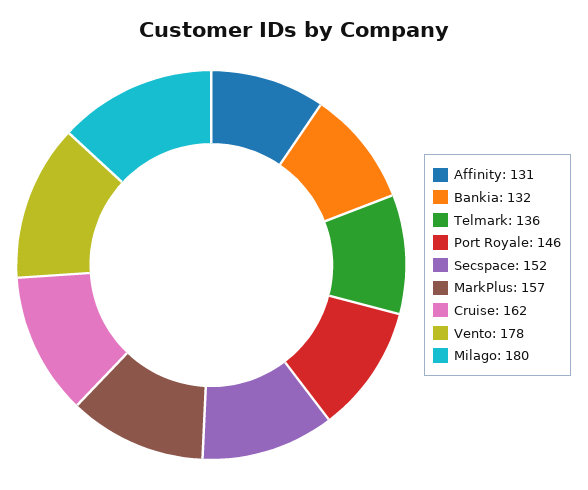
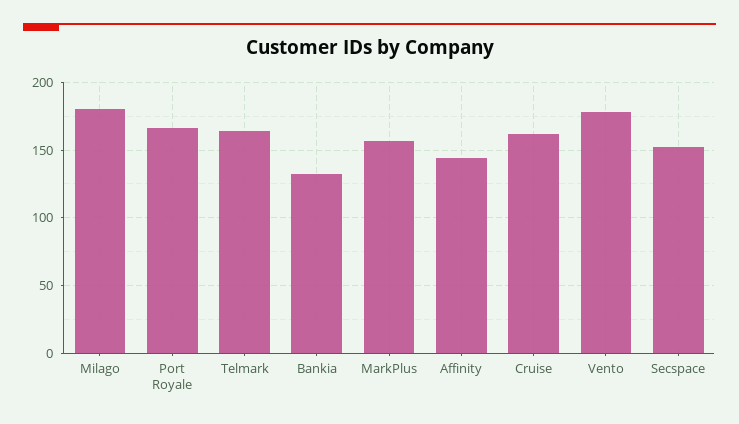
Affinity: 131 -> 145
Telmark: 136 -> 165
Port Royale: 146 -> 165

